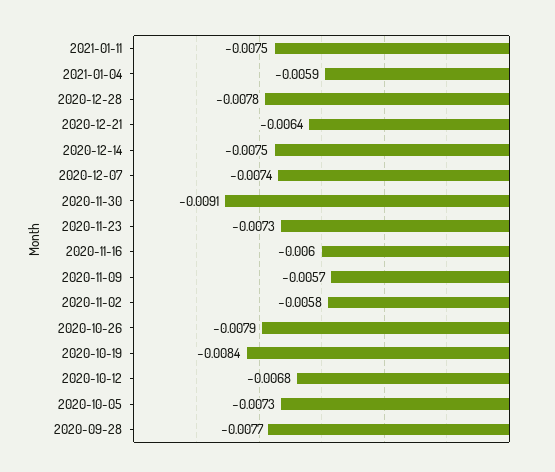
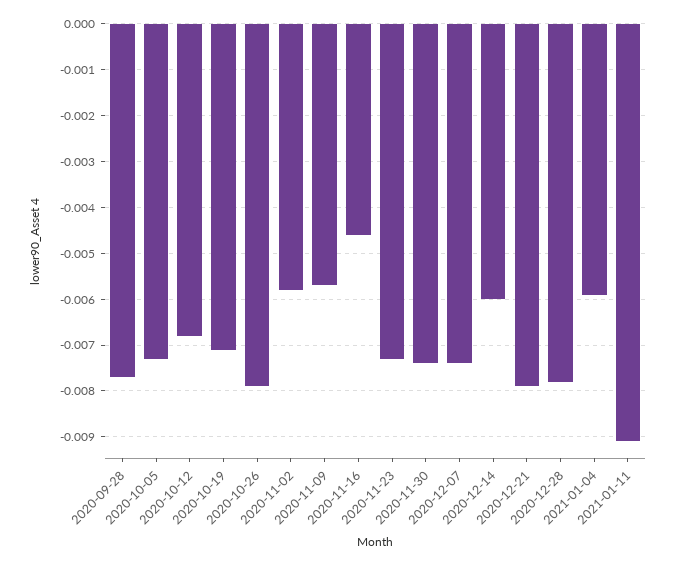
2021-01-11: -0.0075 -> -0.009
2020-12-21: -0.0064 -> -0.008
2020-12-14: -0.0075 -> -0.006
2020-11-30: -0.0091 -> -0.0075
2020-11-16: -0.006 -> -0.0045
2020-10-19: -0.0084 -> -0.007

